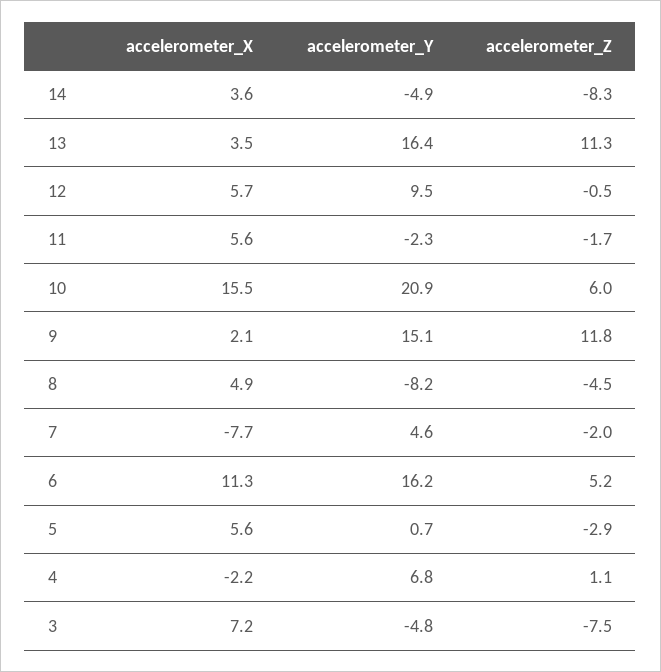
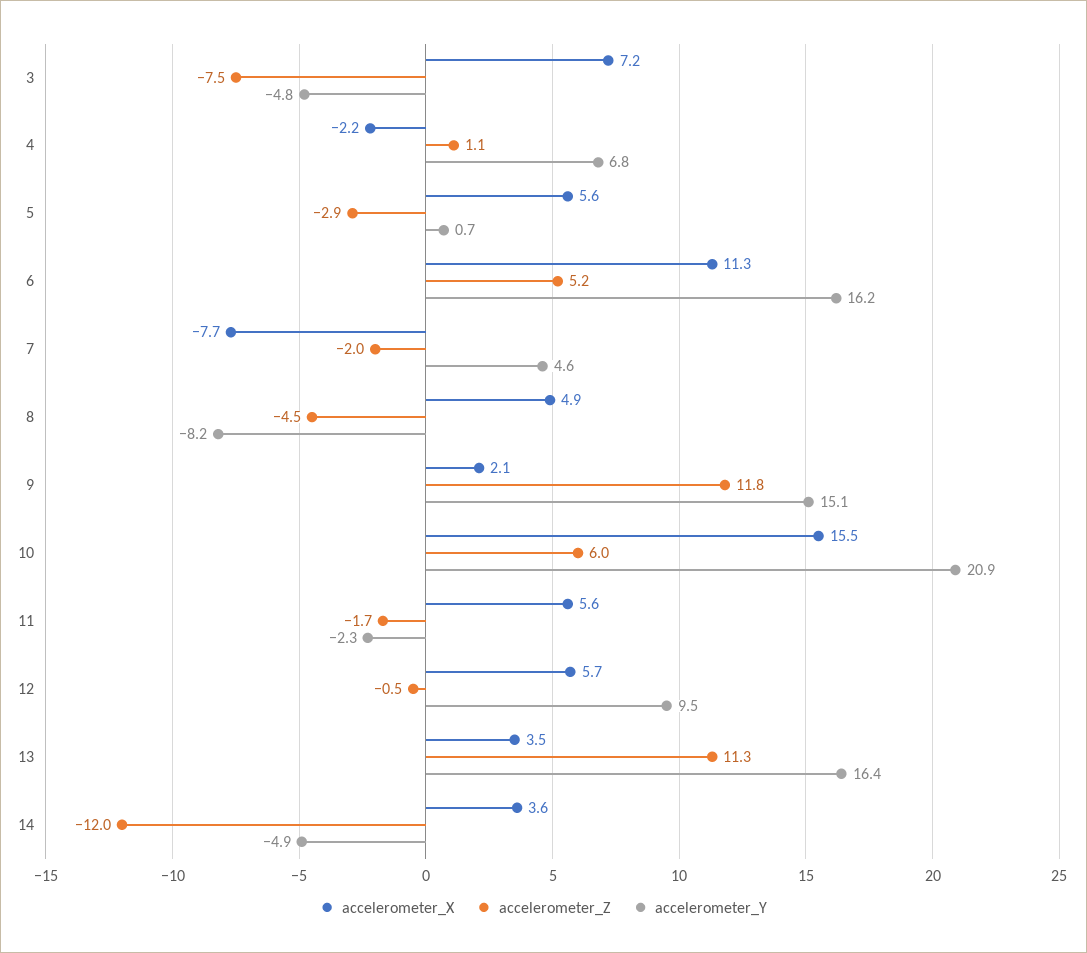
accelerometer_Z, 14: -8.3 -> -12

